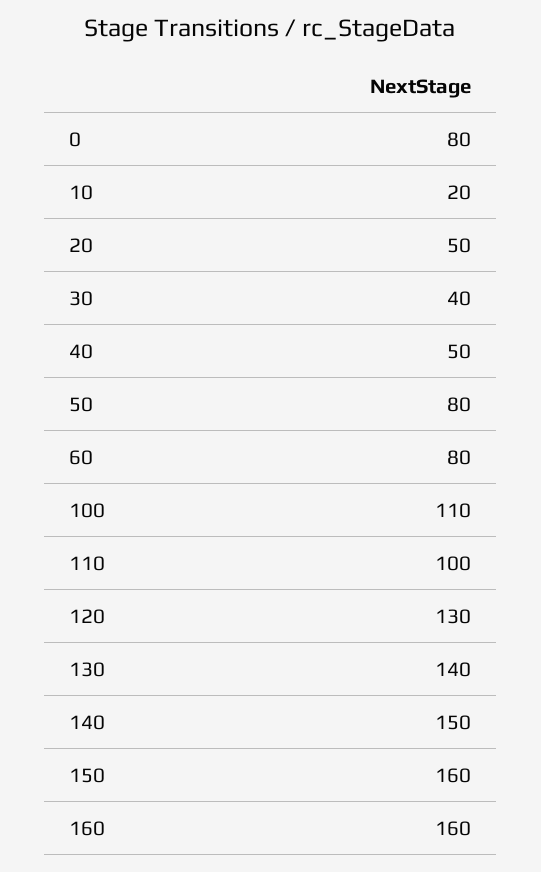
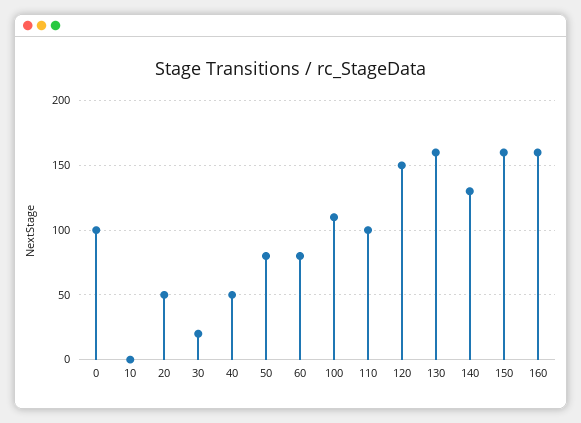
0: 80 -> 100
10: 20 -> 0
30: 40 -> 20
120: 130 -> 150
130: 140 -> 160
140: 150 -> 130

